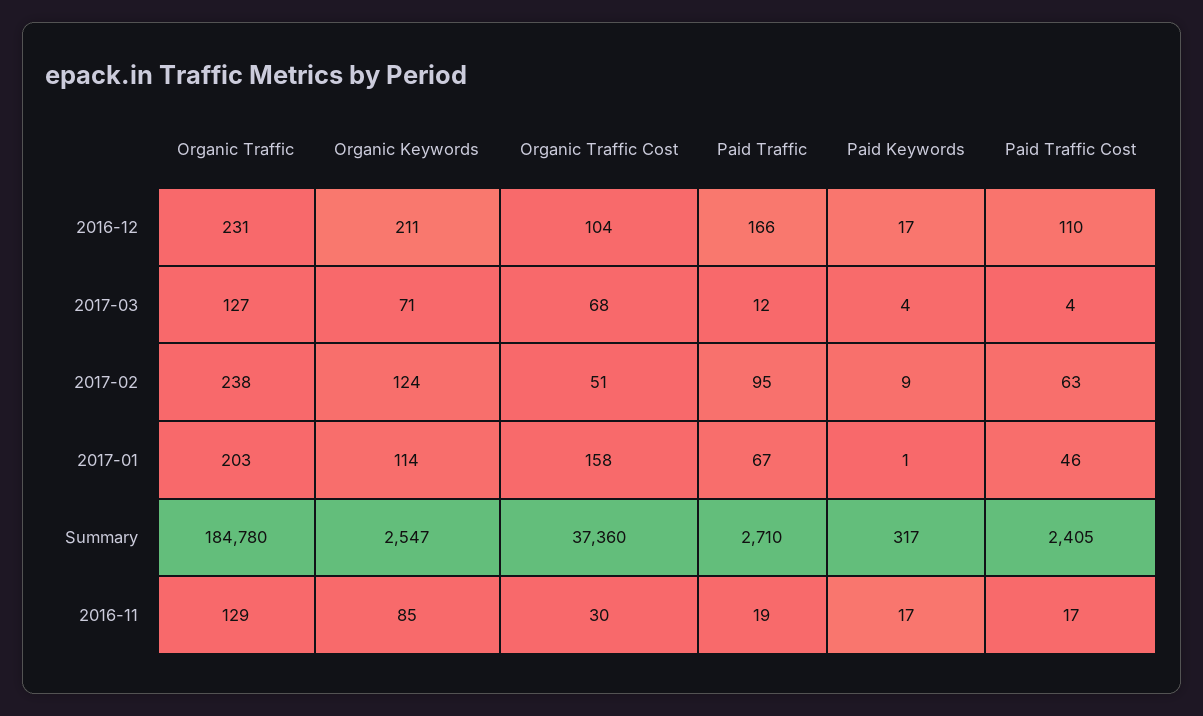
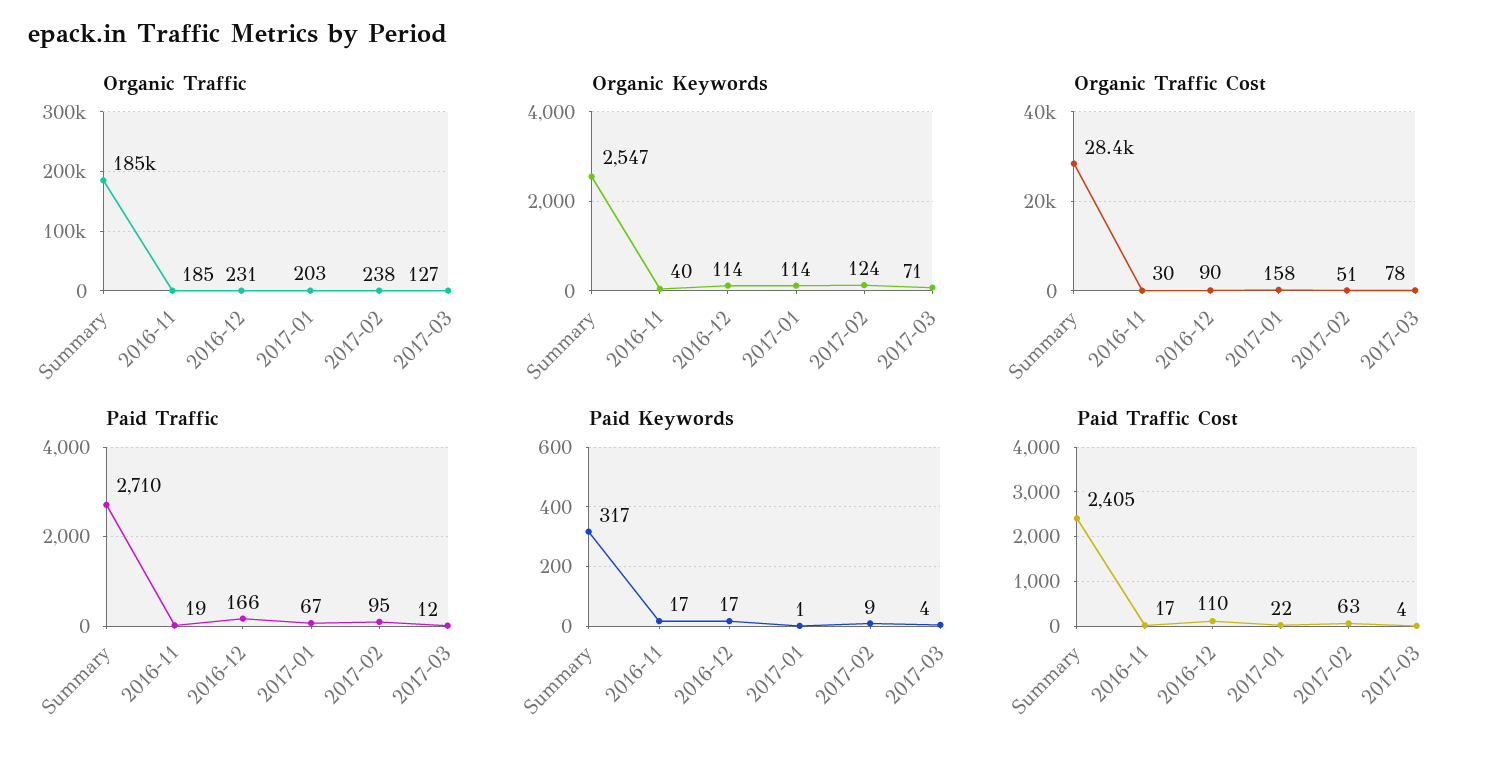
Organic Keywords, 2016-12: 211 -> 114
Organic Traffic Cost, 2016-12: 104 -> 90
Organic Traffic Cost, 2017-03: 68 -> 78
Paid Traffic Cost, 2017-01: 46 -> 22
Organic Traffic Cost, Summary: 37360 -> 28400
Organic Traffic, 2016-11: 129 -> 185
Organic Keywords, 2016-11: 85 -> 40

